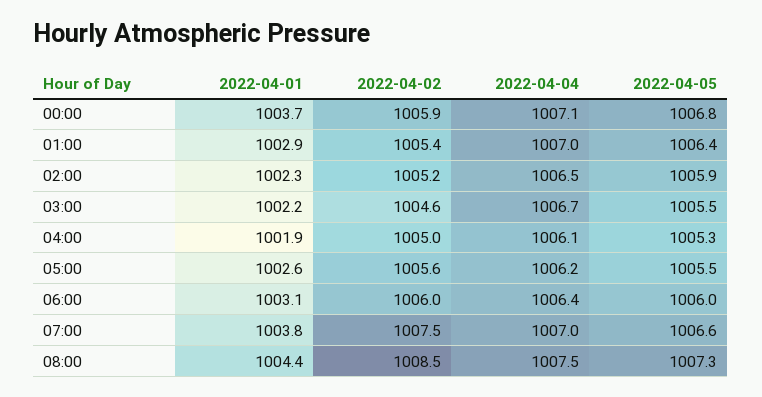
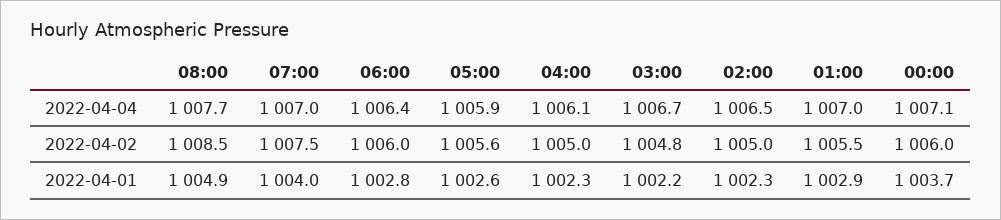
2022-04-02, 00:00: 1005.9 -> 1006
2022-04-05, 00:00: 1006.8 -> none
2022-04-02, 01:00: 1005.4 -> 1005.5
2022-04-05, 01:00: 1006.4 -> none
2022-04-02, 02:00: 1005.2 -> 1005
2022-04-05, 02:00: 1005.9 -> none
2022-04-02, 03:00: 1004.6 -> 1004.8
2022-04-05, 03:00: 1005.5 -> none
2022-04-01, 04:00: 1001.9 -> 1002.3
2022-04-05, 04:00: 1005.3 -> none
2022-04-04, 05:00: 1006.2 -> 1005.9
2022-04-05, 05:00: 1005.5 -> none
2022-04-01, 06:00: 1003.1 -> 1002.8
2022-04-05, 06:00: 1006 -> none
2022-04-01, 07:00: 1003.8 -> 1004
2022-04-05, 07:00: 1006.6 -> none
2022-04-01, 08:00: 1004.4 -> 1004.9
2022-04-04, 08:00: 1007.5 -> 1007.7
2022-04-05, 08:00: 1007.3 -> none

